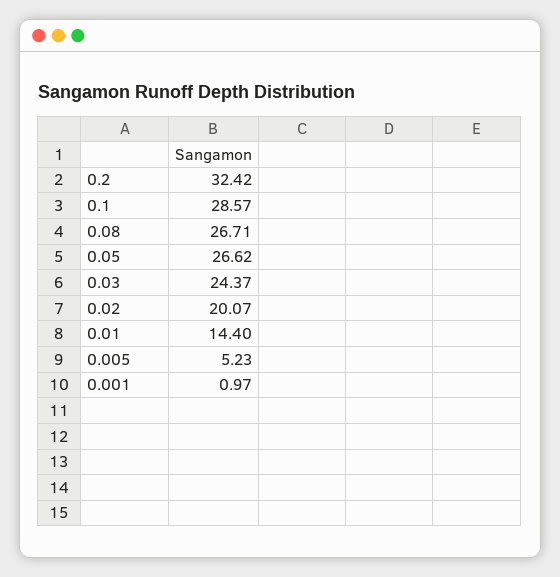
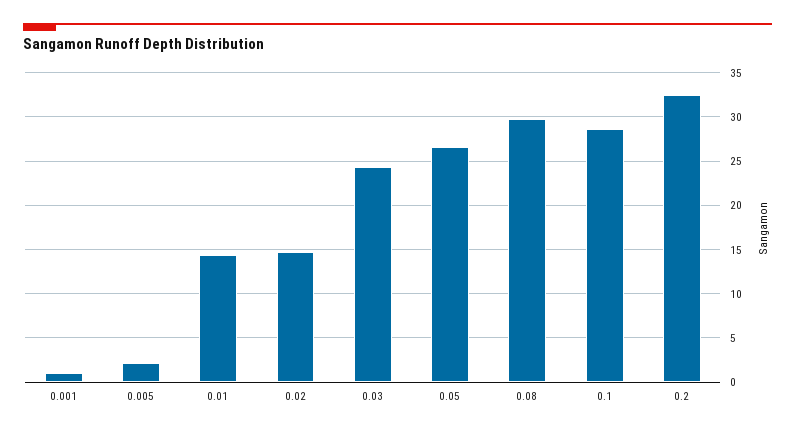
0.08: 26.71 -> 30
0.02: 20.07 -> 15
0.005: 5.23 -> 2

